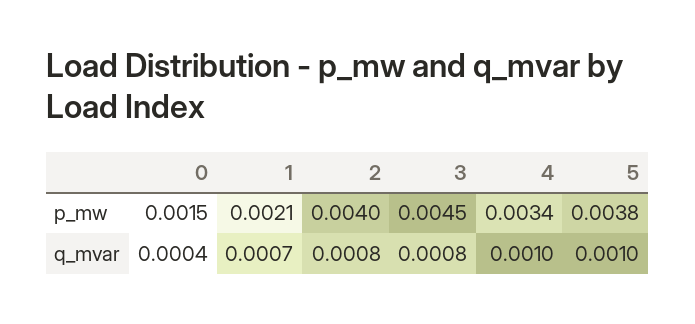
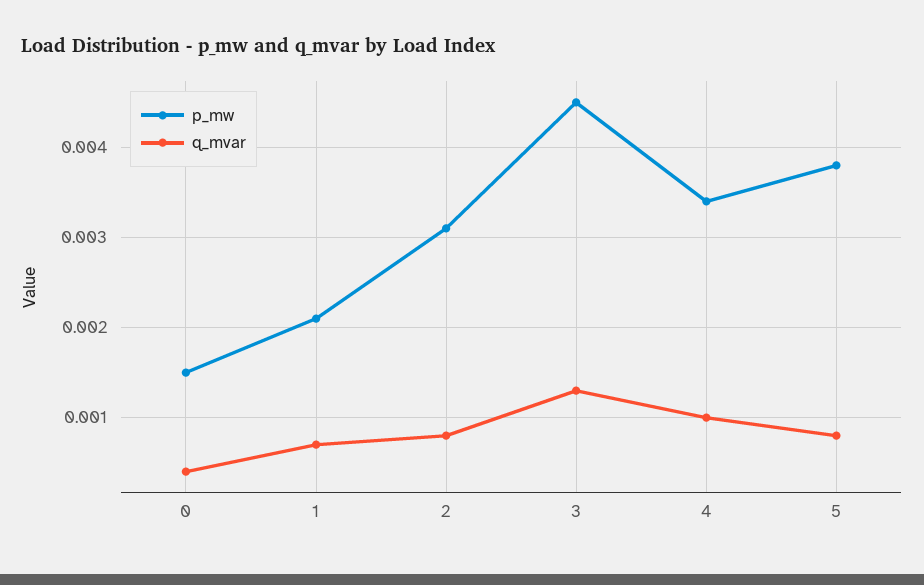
p_mw, 2: 0.004 -> 0.0031
q_mvar, 3: 0.0008 -> 0.0013
q_mvar, 5: 0.001 -> 0.0008

